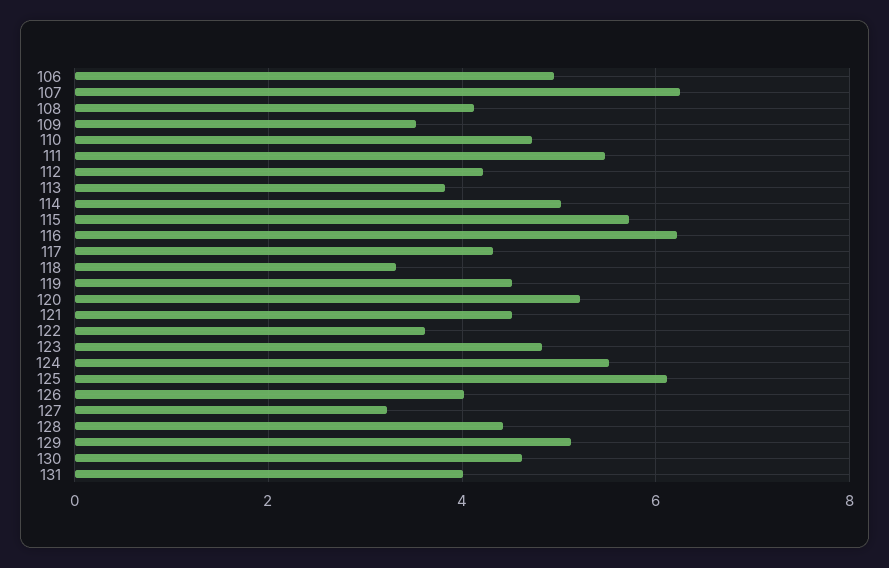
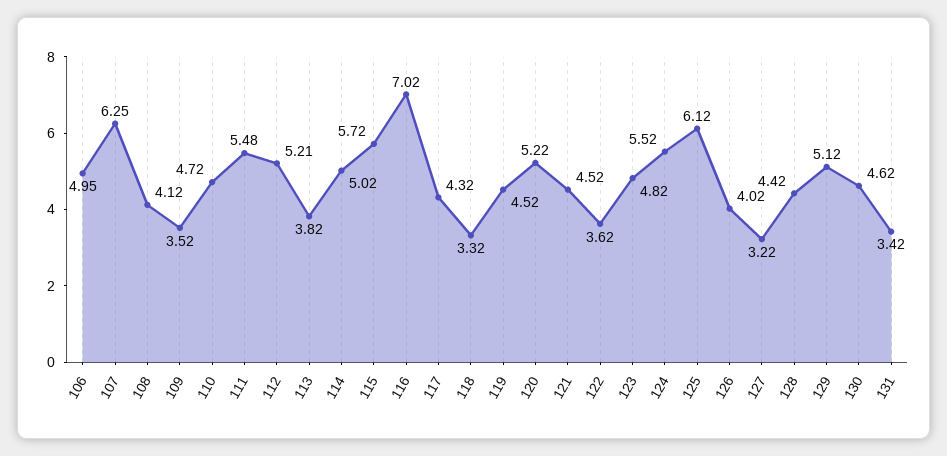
112: 4.2 -> 5.21
116: 6.2 -> 7.02
131: 4 -> 3.42

